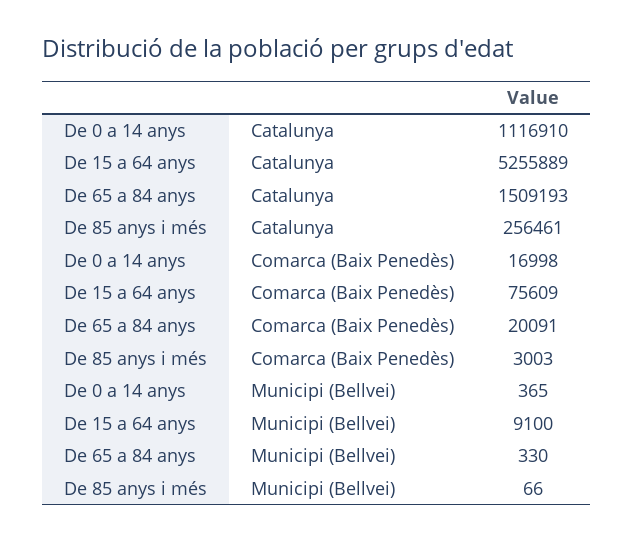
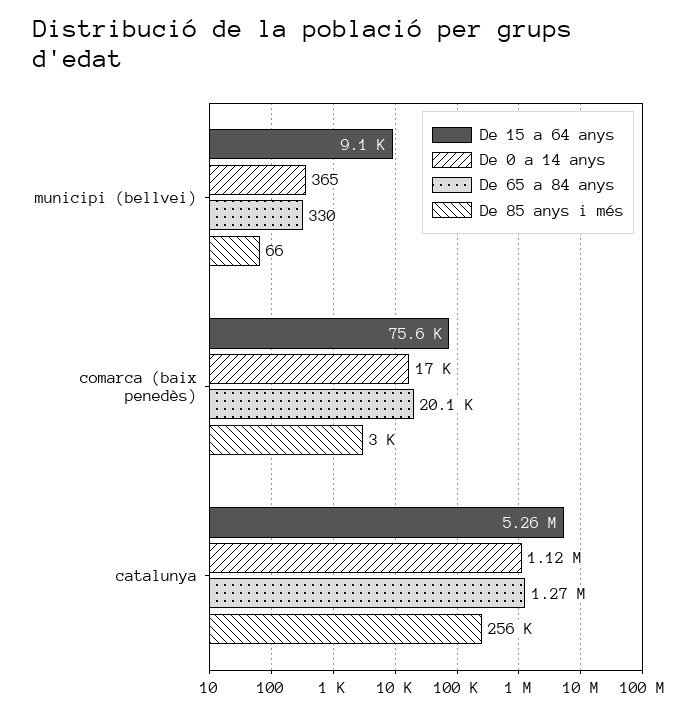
De 65 a 84 anys, Catalunya: 1509193 -> 1270000

